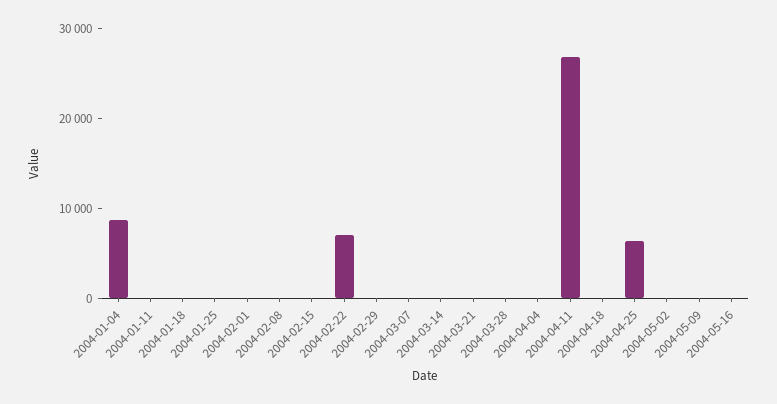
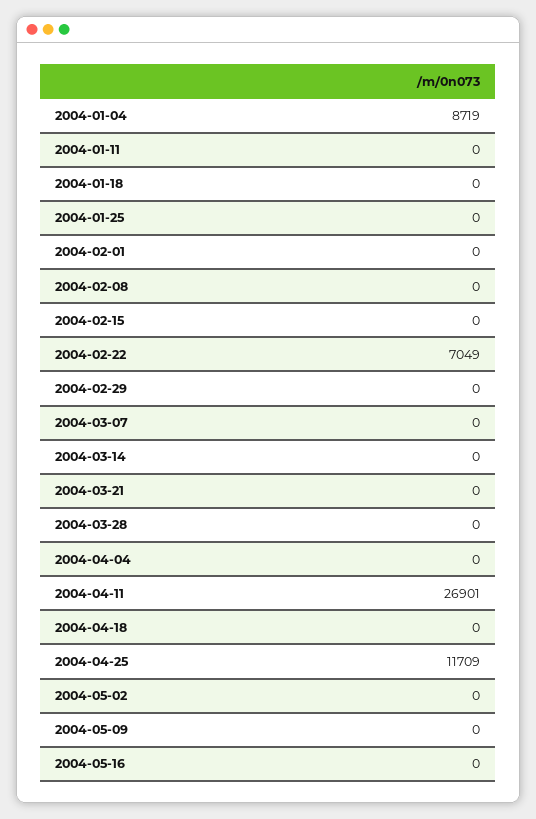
2004-04-25: 6000 -> 11709

